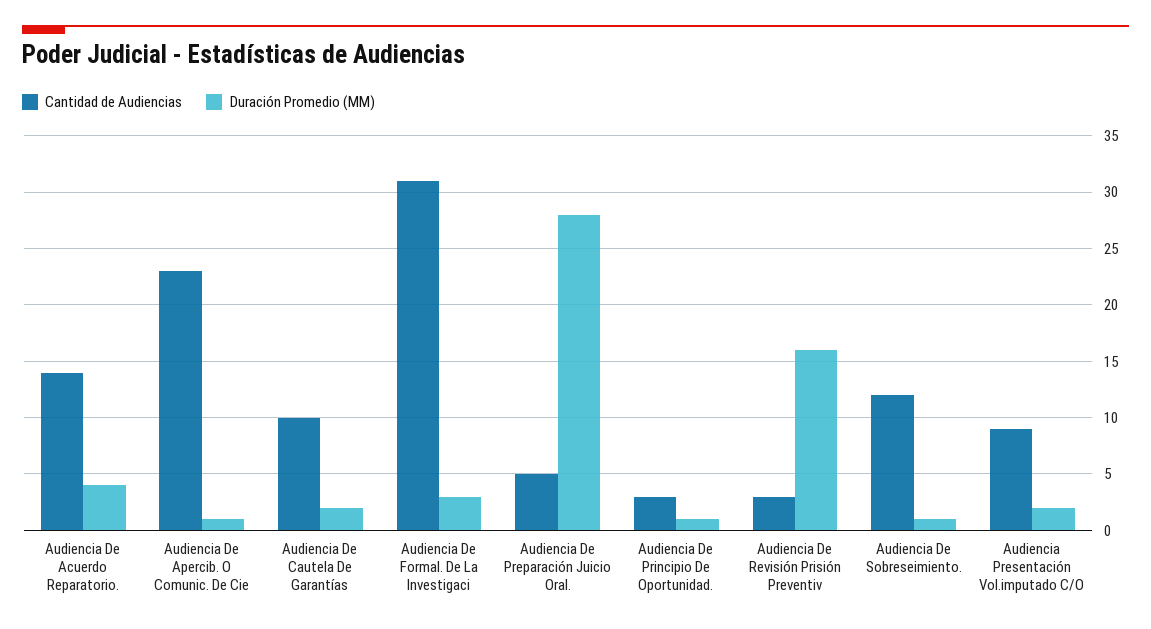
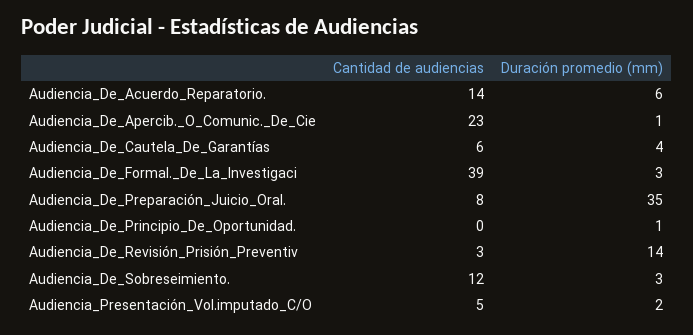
Duración Promedio (MM), Audiencia De Acuerdo Reparatorio.: 4 -> 6
Cantidad de Audiencias, Audiencia De Cautela De Garantías: 10 -> 6
Duración Promedio (MM), Audiencia De Cautela De Garantías: 2 -> 4
Cantidad de Audiencias, Audiencia De Formal. De La Investigaci: 31 -> 39
Cantidad de Audiencias, Audiencia De Preparación Juicio Oral.: 5 -> 8
Duración Promedio (MM), Audiencia De Preparación Juicio Oral.: 28 -> 35
Cantidad de Audiencias, Audiencia De Principio De Oportunidad.: 3 -> 0
Duración Promedio (MM), Audiencia De Revisión Prisión Preventiv: 16 -> 14
Duración Promedio (MM), Audiencia De Sobreseimiento.: 1 -> 3
Cantidad de Audiencias, Audiencia Presentación Vol.imputado C/O: 9 -> 5

